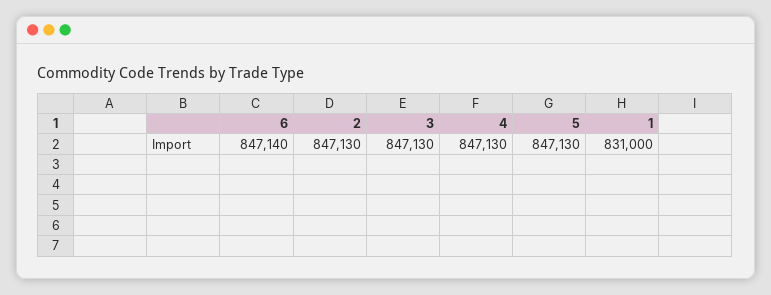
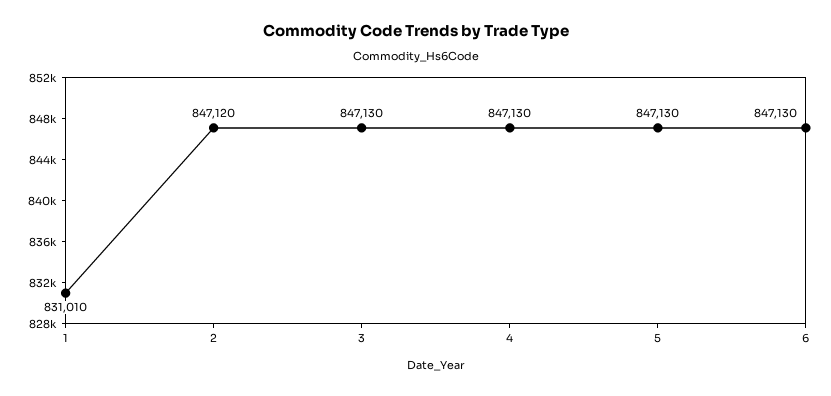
6: 847140 -> 847130
2: 847130 -> 847120
1: 831000 -> 831010

